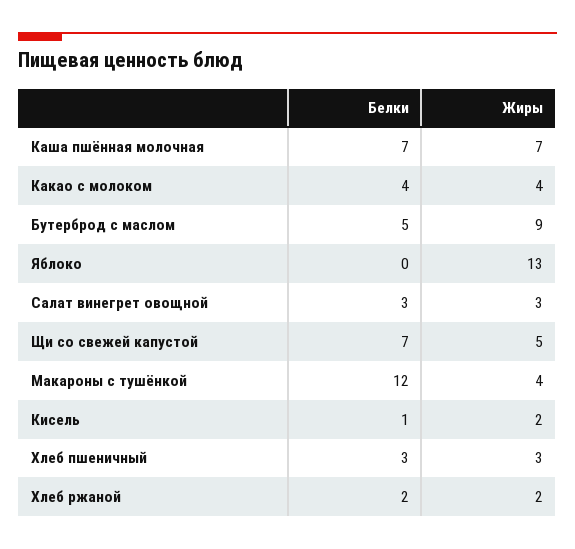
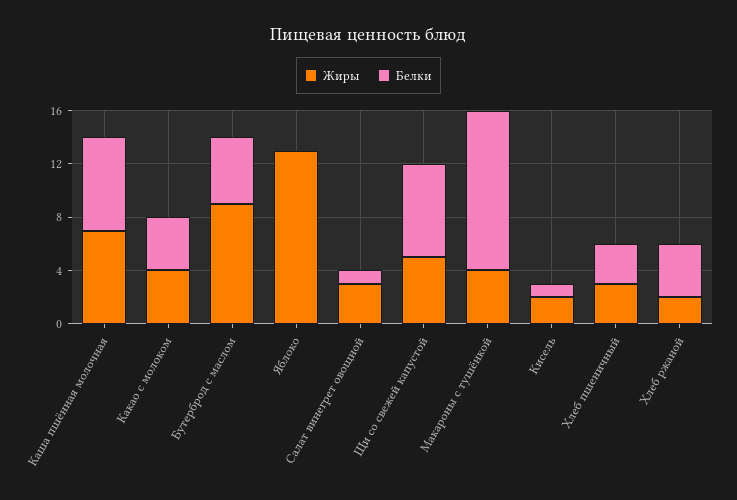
Белки, Салат винегрет овощной: 3 -> 1
Белки, Хлеб ржаной: 2 -> 4

